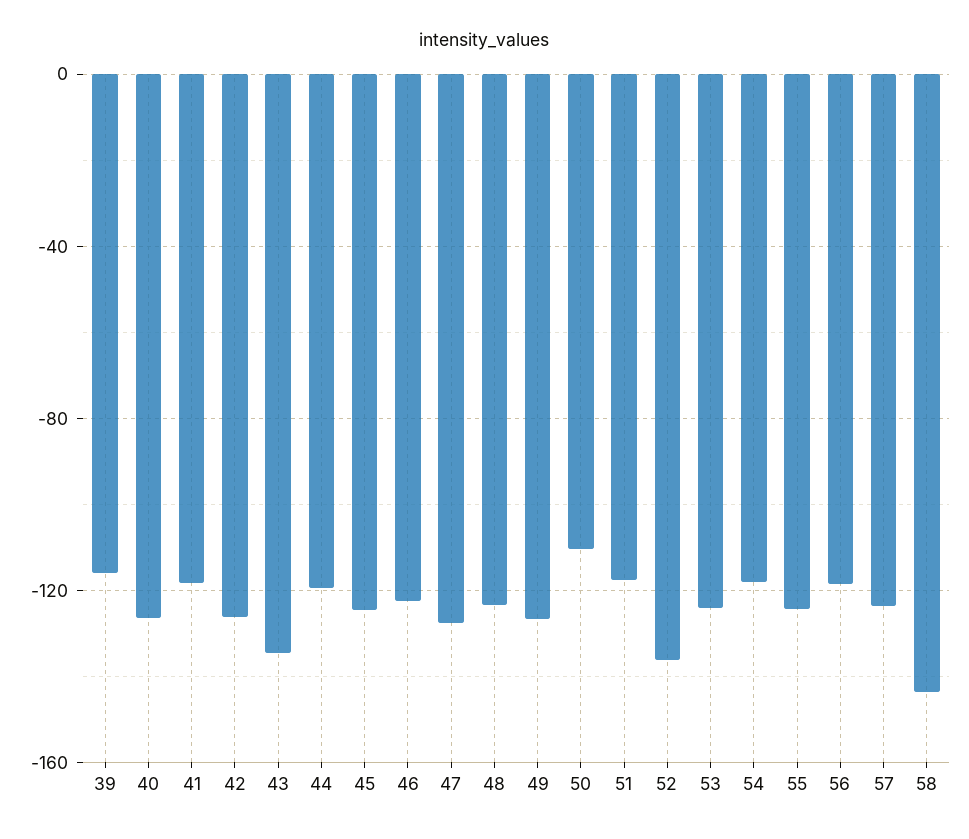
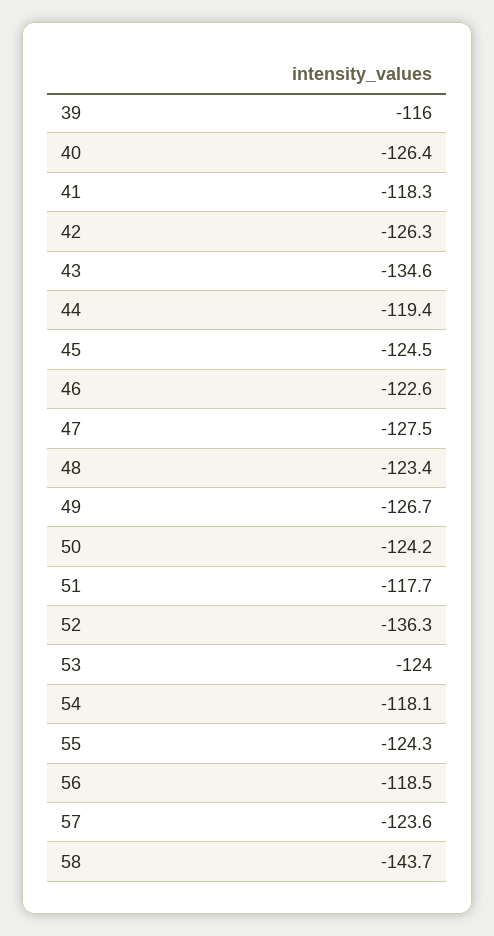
50: -110 -> -124.2

